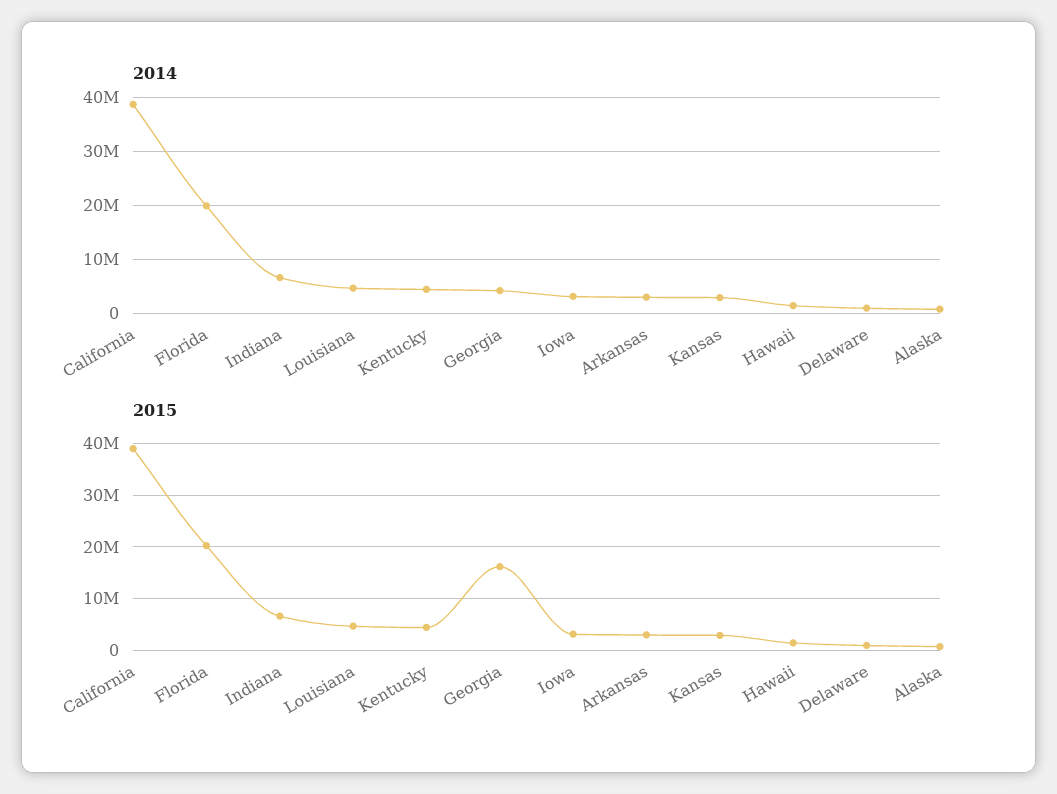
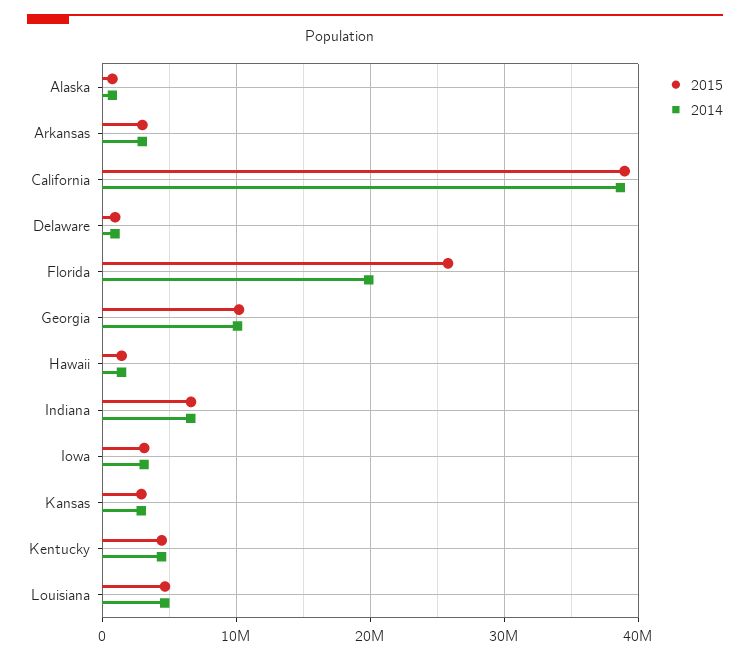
2014, Georgia: 4000000 -> 10000000
2015, Florida: 20000000 -> 26000000
2015, Georgia: 16000000 -> 10000000

